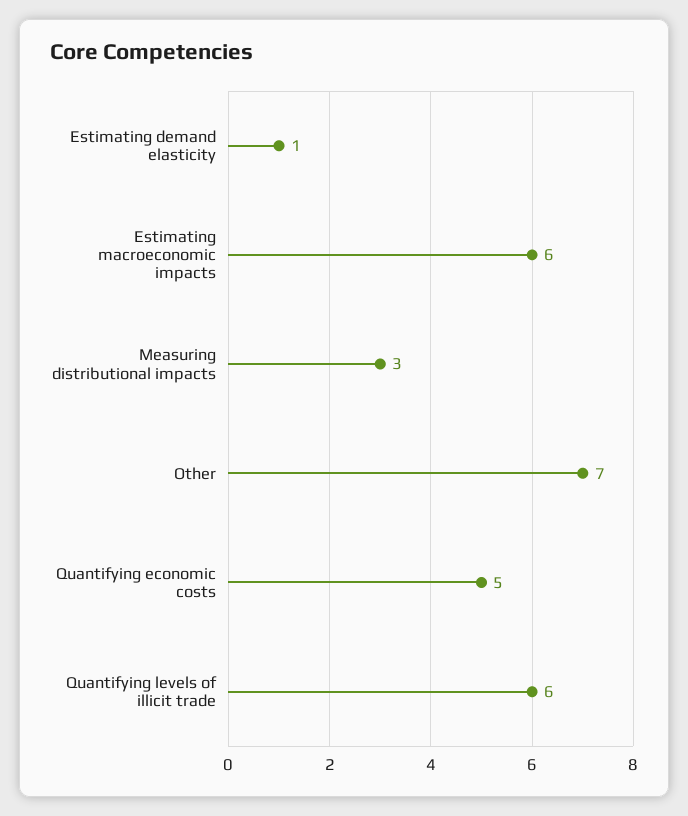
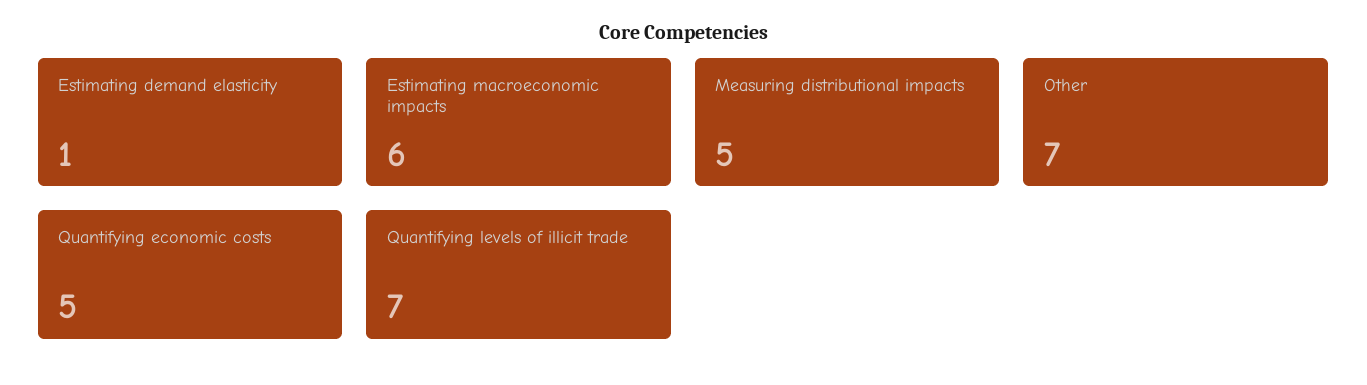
Measuring distributional impacts: 3 -> 5
Quantifying levels of illicit trade: 6 -> 7

